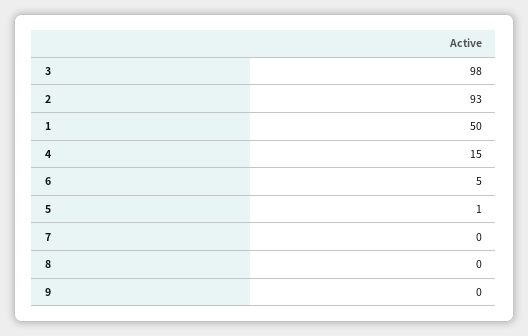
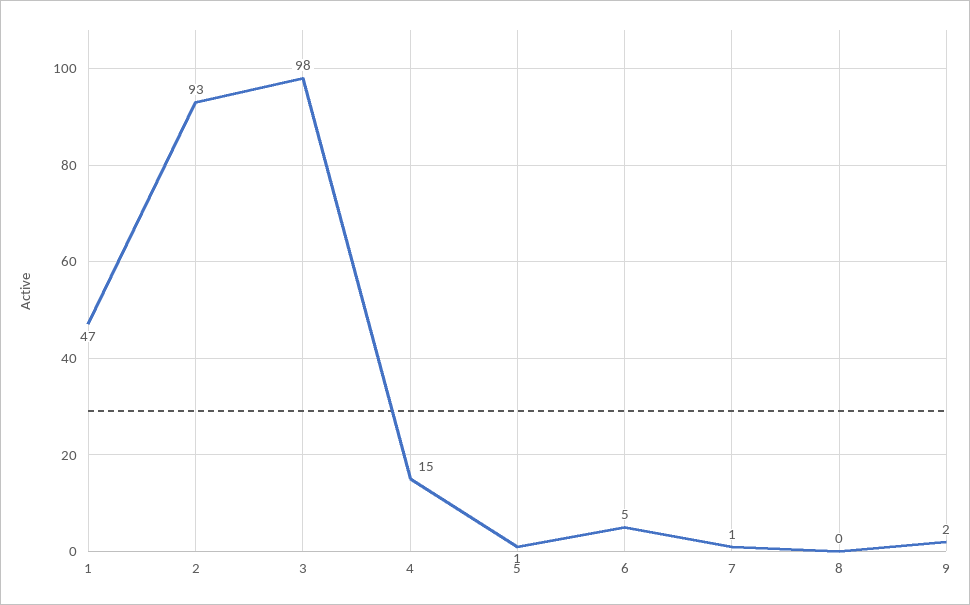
1: 50 -> 47
7: 0 -> 1
9: 0 -> 2

